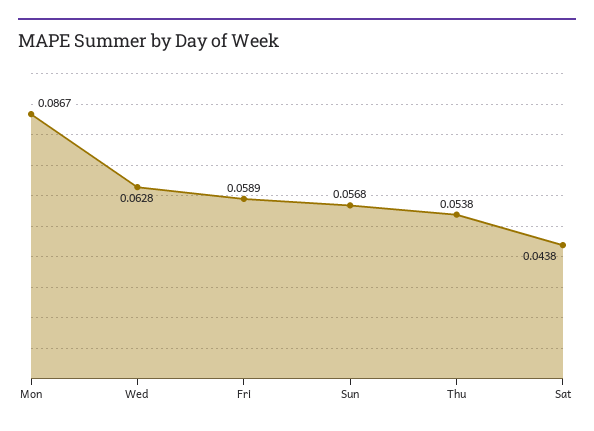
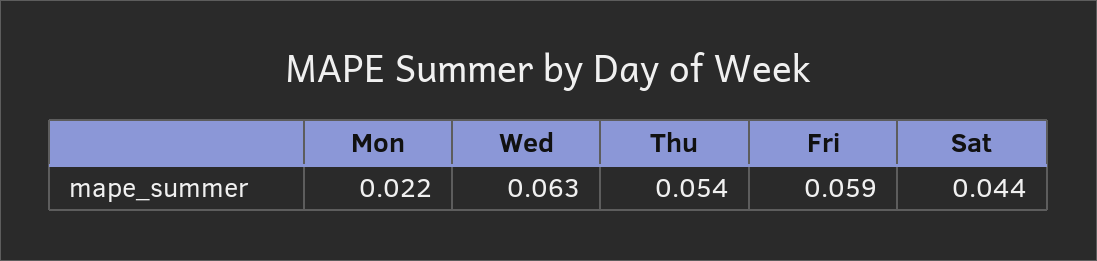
Mon: 0.0867 -> 0.022
Sun: 0.0568 -> none

